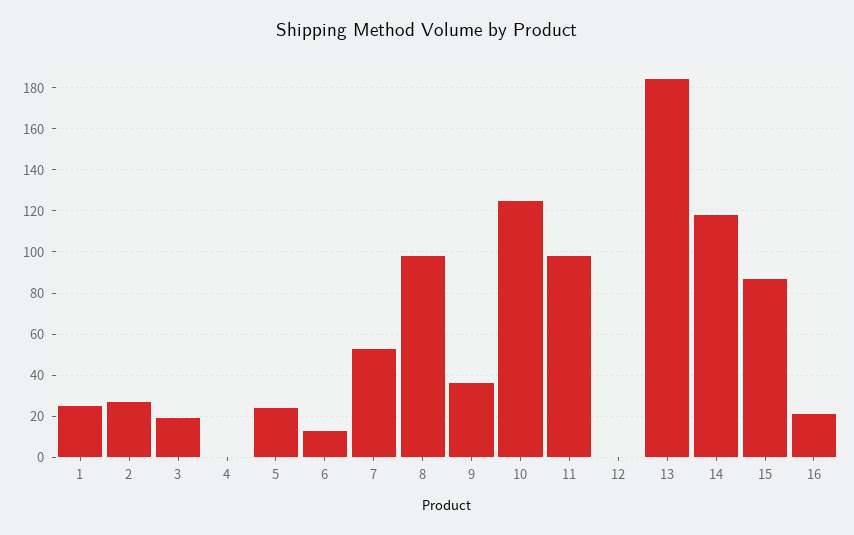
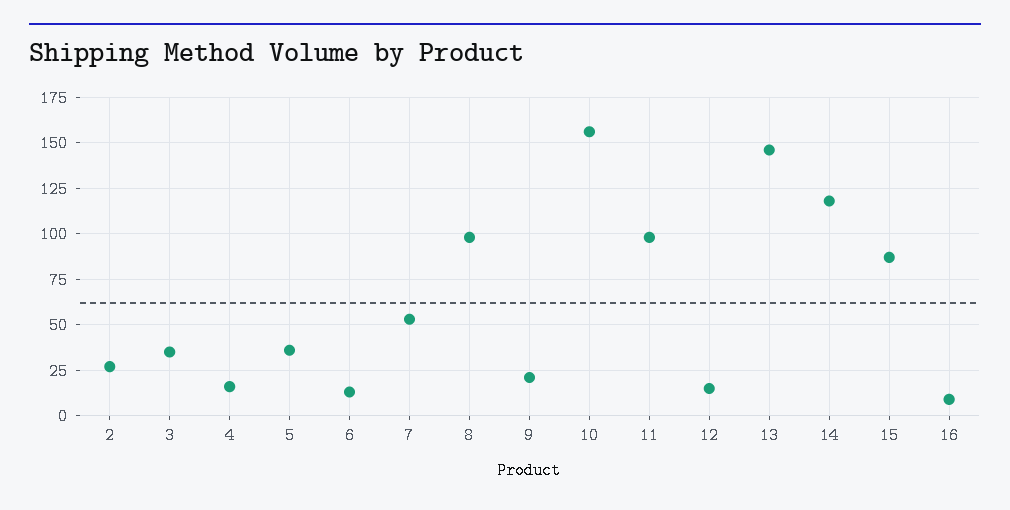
1: 25 -> none
3: 20 -> 35
4: 0 -> 15
5: 25 -> 35
9: 35 -> 20
10: 125 -> 155
12: 0 -> 15
13: 185 -> 145
16: 20 -> 10

